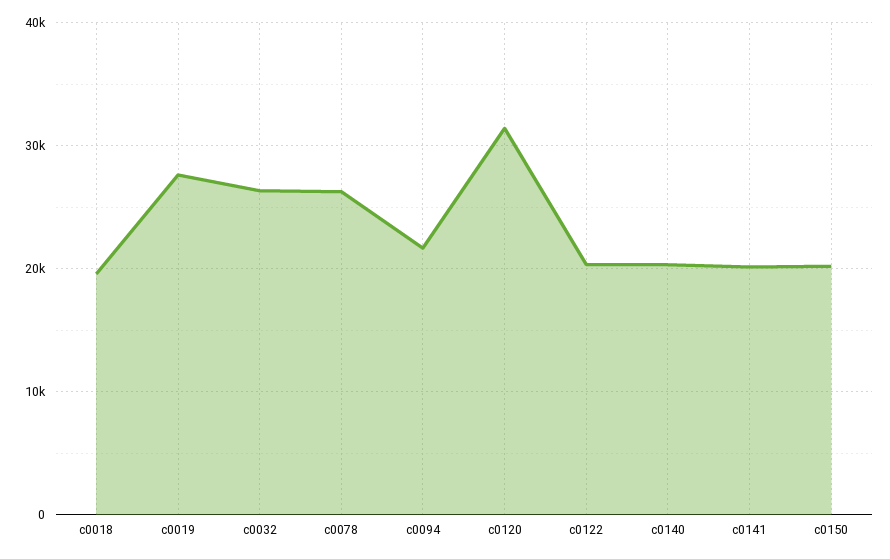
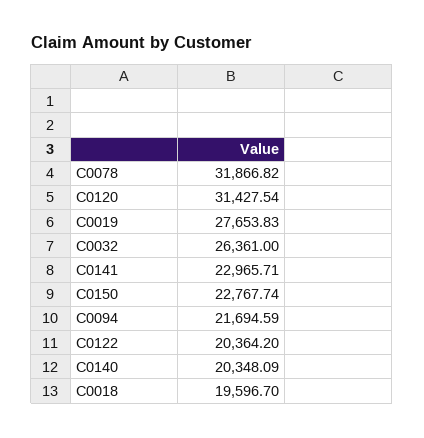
c0078: 26000 -> 31866.82
c0141: 20000 -> 22965.71
c0150: 20000 -> 22767.74

